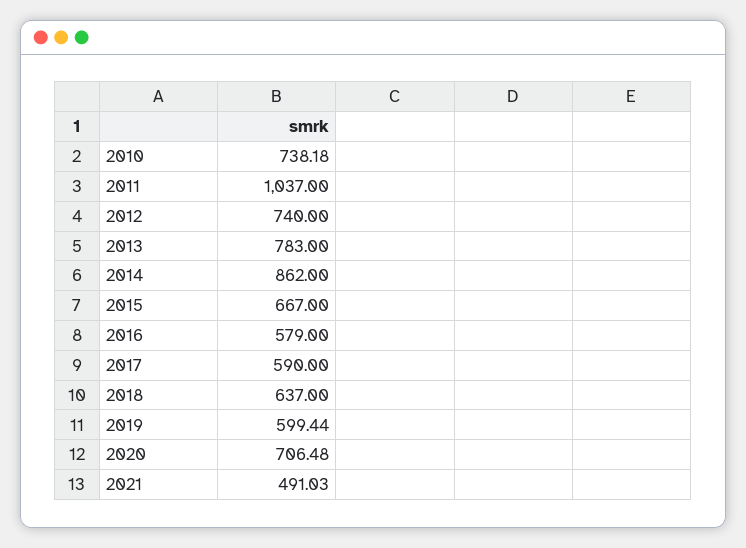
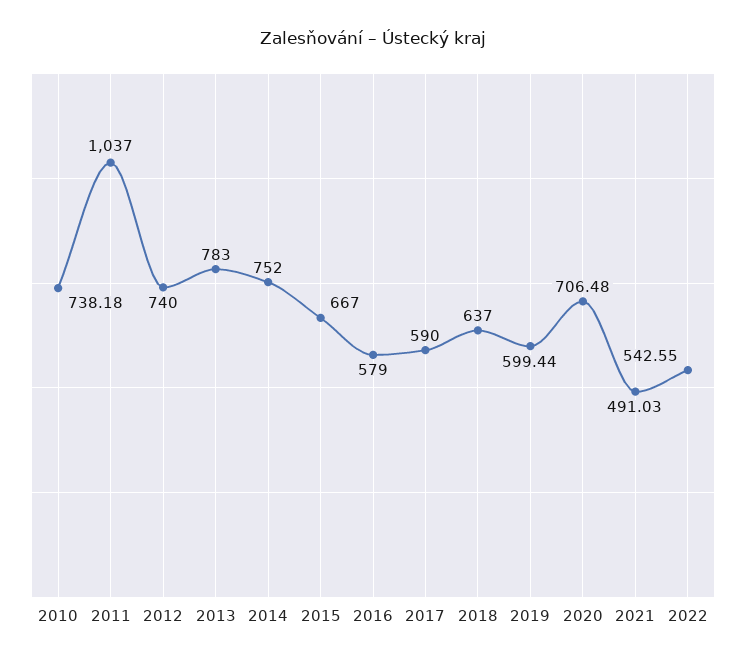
2014: 862 -> 752
2022: none -> 542.55

